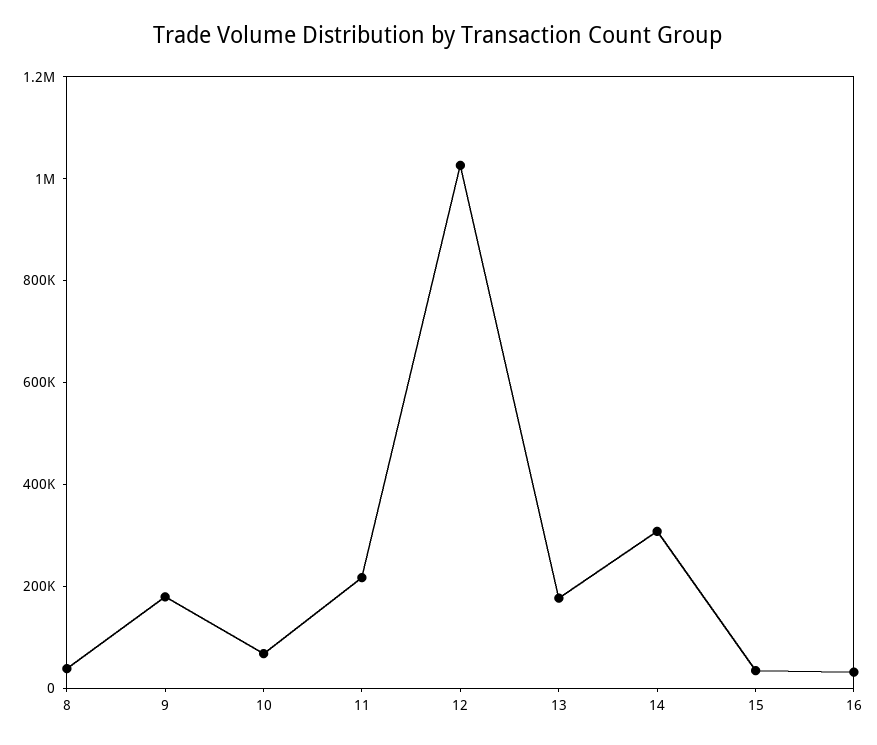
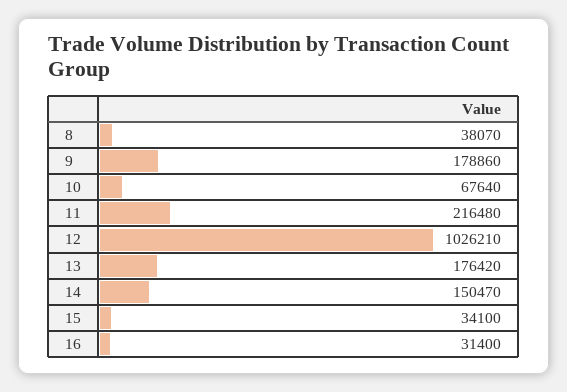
14: 300000 -> 150470

